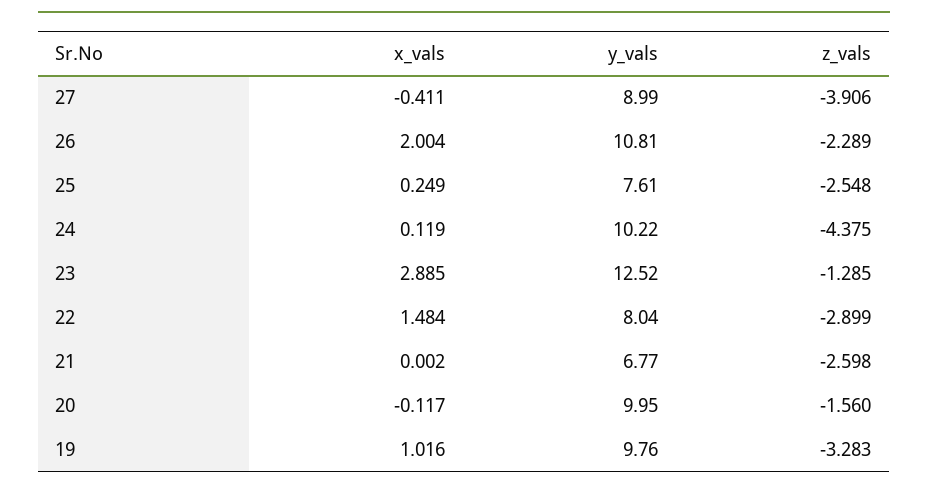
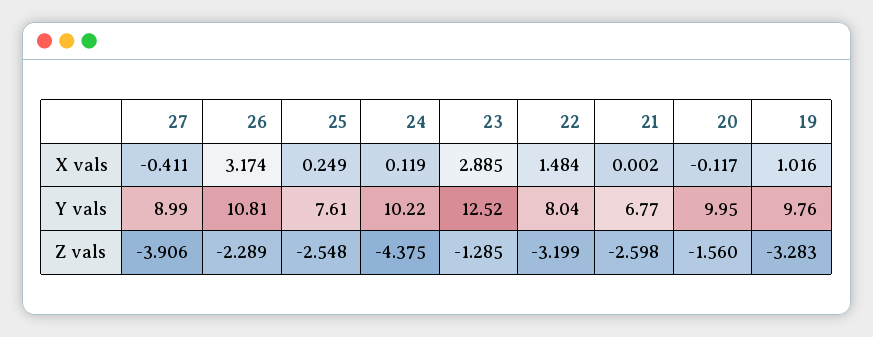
x_vals, 26: 2.004 -> 3.174
z_vals, 22: -2.899 -> -3.199

